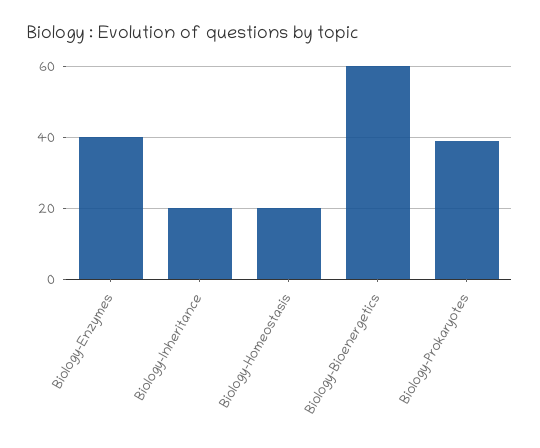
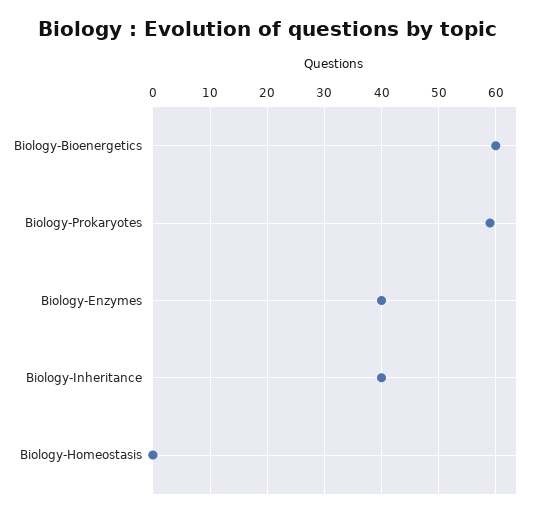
Biology-Inheritance: 20 -> 40
Biology-Homeostasis: 20 -> 0
Biology-Prokaryotes: 40 -> 60

